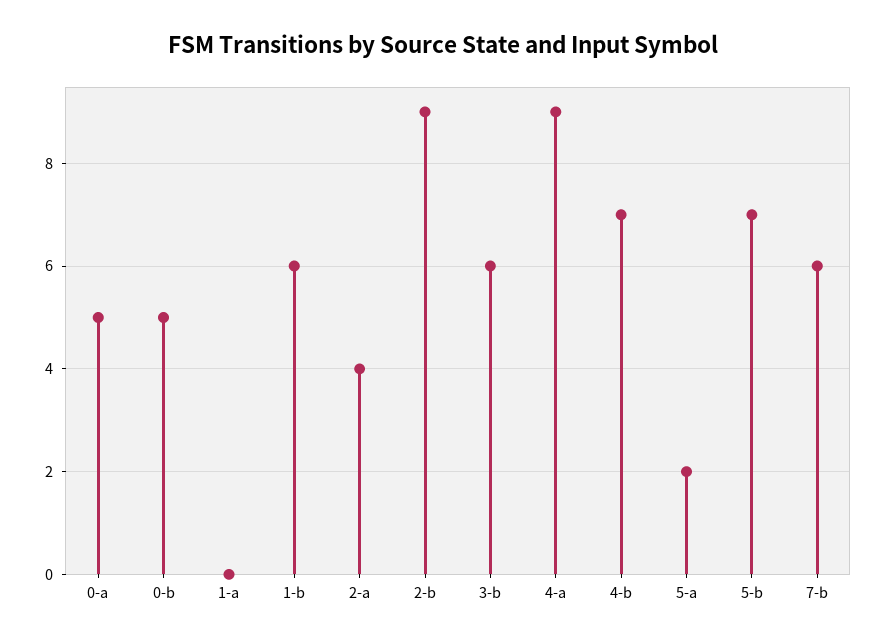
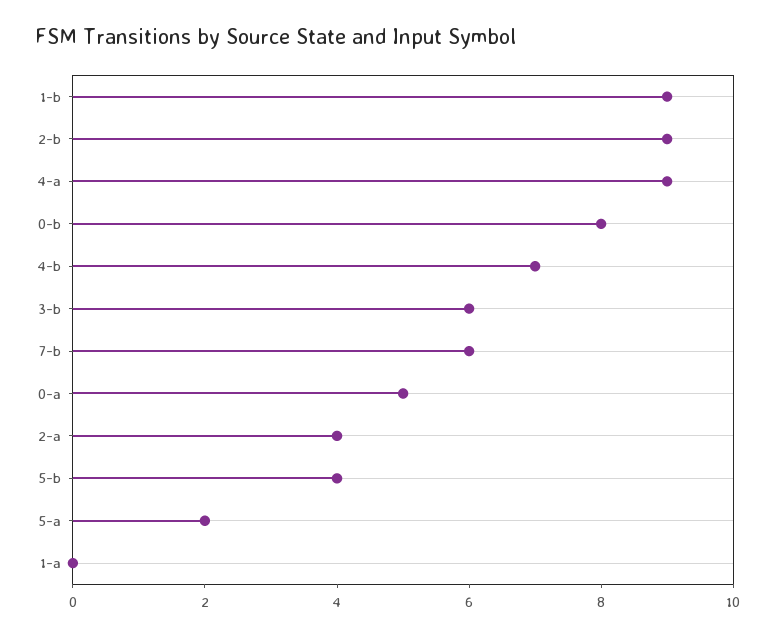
0-b: 5 -> 8
1-b: 6 -> 9
5-b: 7 -> 4

